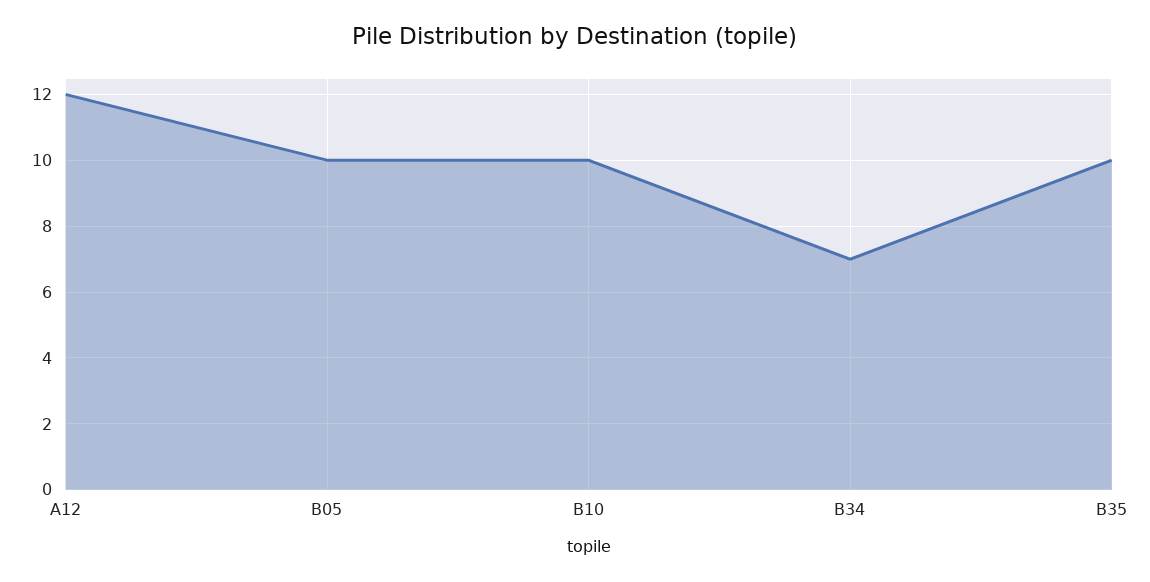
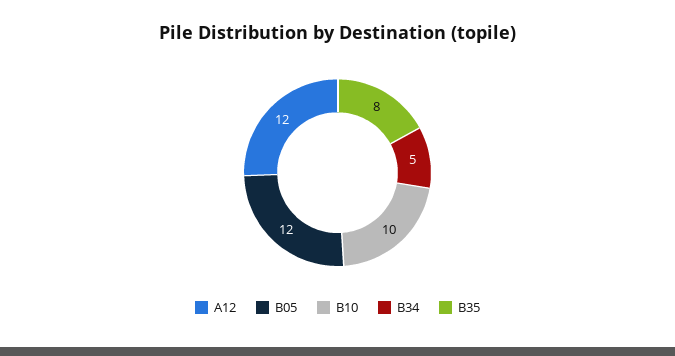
B05: 10 -> 12
B34: 7 -> 5
B35: 10 -> 8

